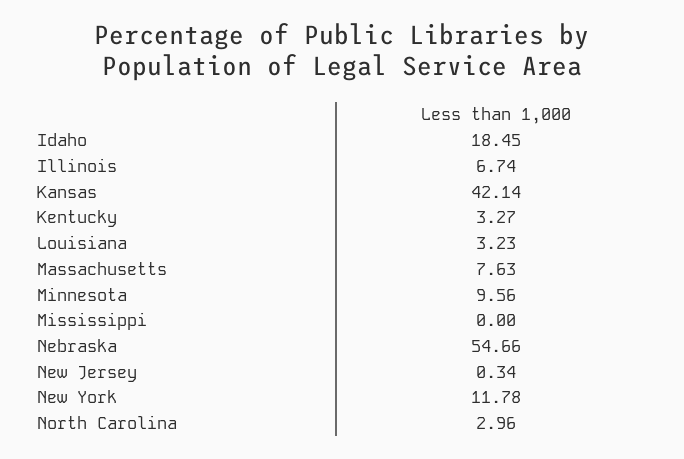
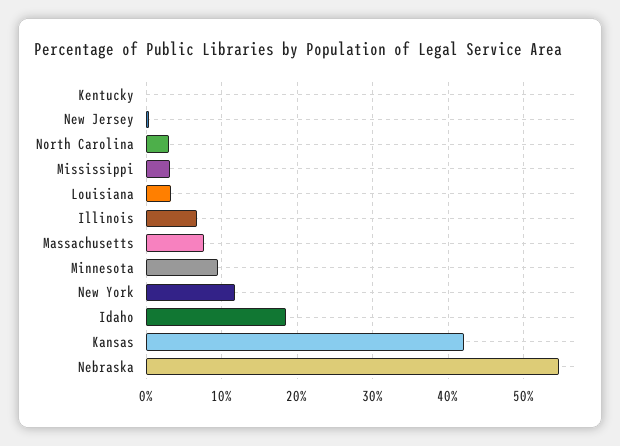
Kentucky: 3.27 -> 0
Mississippi: 0 -> 3

